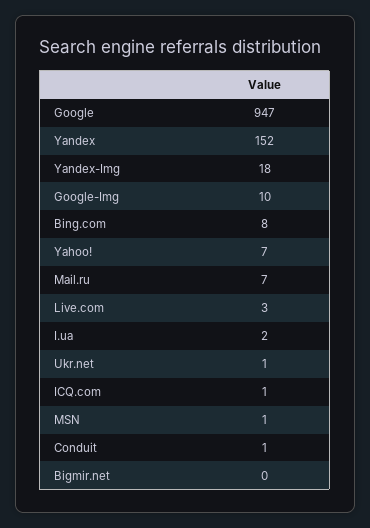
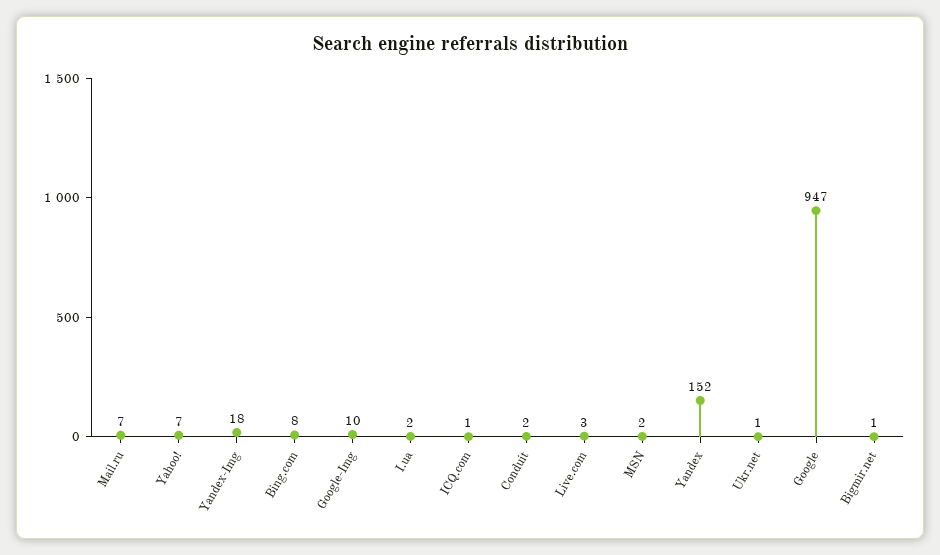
MSN: 1 -> 2
Conduit: 1 -> 2
Bigmir.net: 0 -> 1

